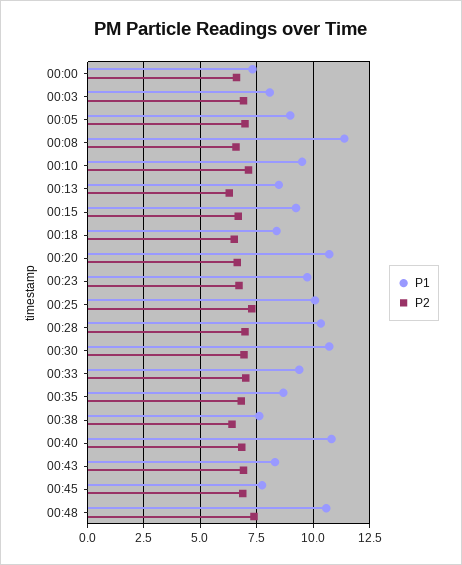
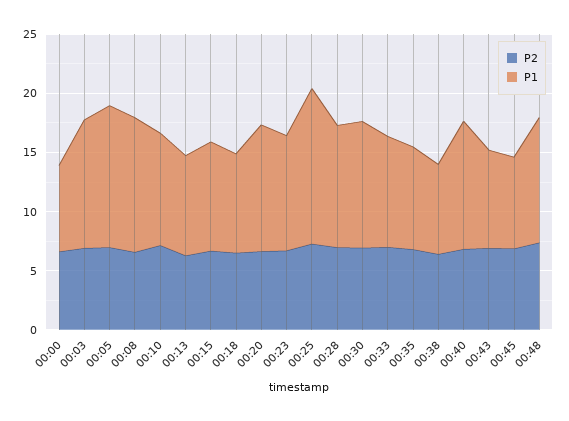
P1, 00:03: 8 -> 11
P1, 00:05: 9 -> 12
P1, 00:25: 10 -> 13

